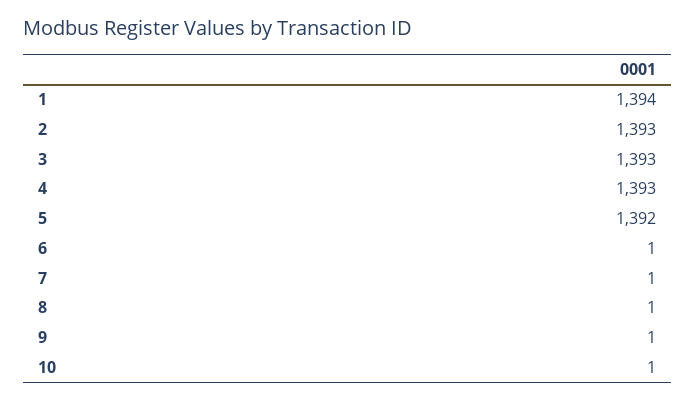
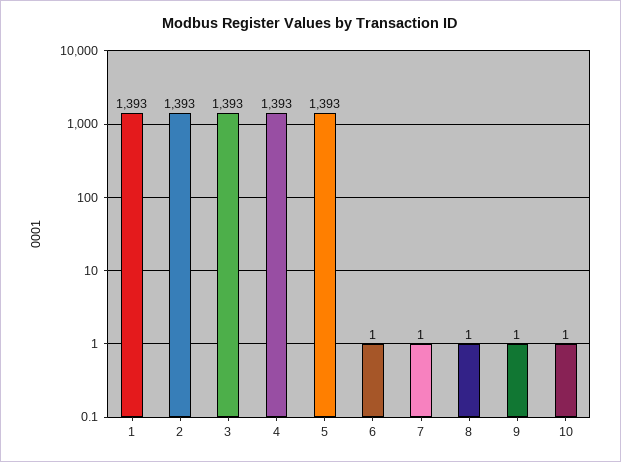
1: 1394 -> 1393
5: 1392 -> 1393

